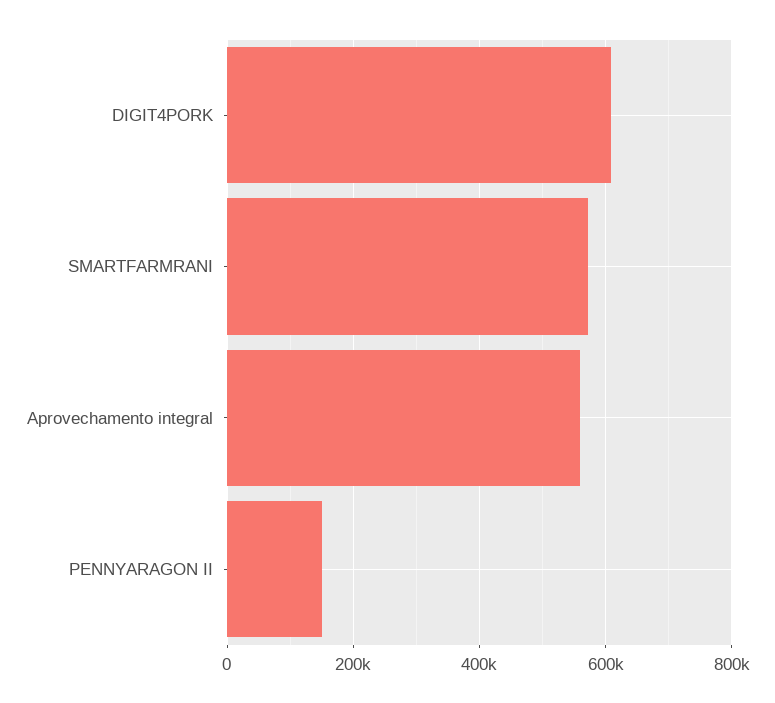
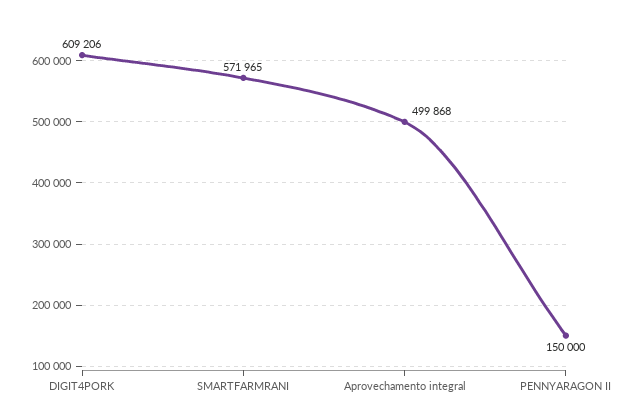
Aprovechamento integral: 560000 -> 499868

